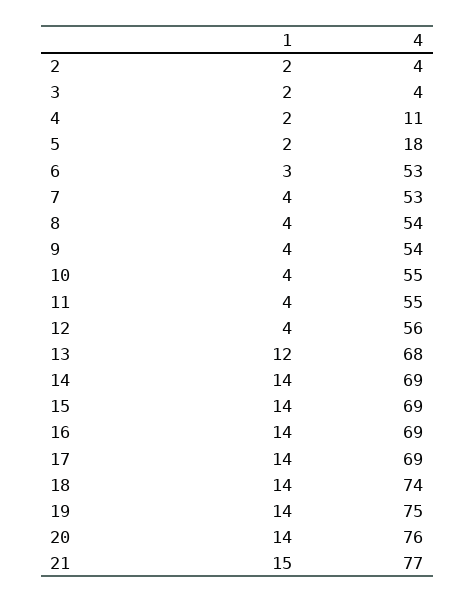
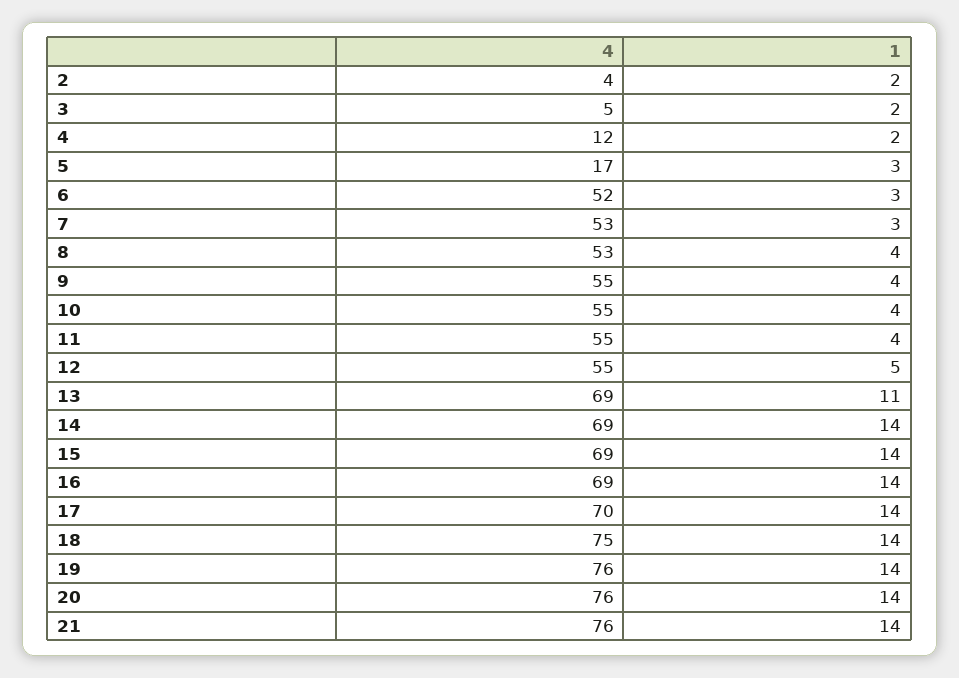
4, 3: 4 -> 5
4, 4: 11 -> 12
1, 5: 2 -> 3
4, 5: 18 -> 17
4, 6: 53 -> 52
1, 7: 4 -> 3
4, 8: 54 -> 53
4, 9: 54 -> 55
1, 12: 4 -> 5
4, 12: 56 -> 55
1, 13: 12 -> 11
4, 13: 68 -> 69
4, 17: 69 -> 70
4, 18: 74 -> 75
4, 19: 75 -> 76
1, 21: 15 -> 14
4, 21: 77 -> 76

